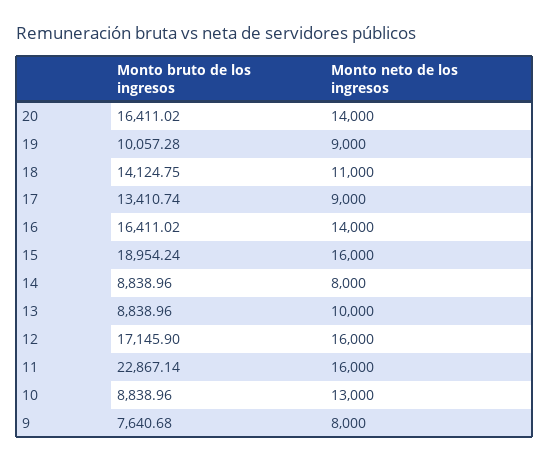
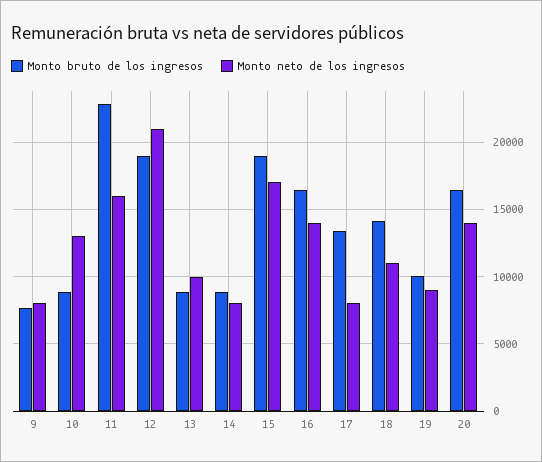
Monto neto de los ingresos, 17: 9000 -> 8000
Monto neto de los ingresos, 15: 16000 -> 17000
Monto bruto de los ingresos, 12: 17145.9 -> 19000
Monto neto de los ingresos, 12: 16000 -> 21000

